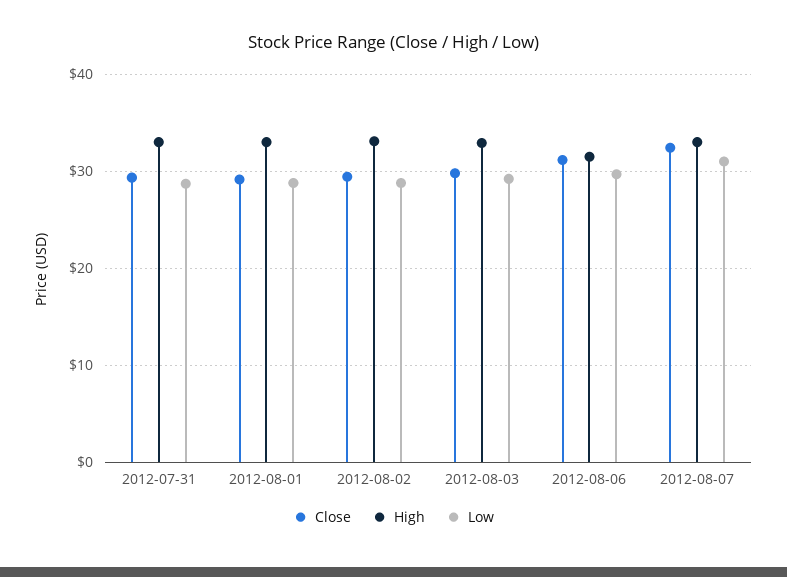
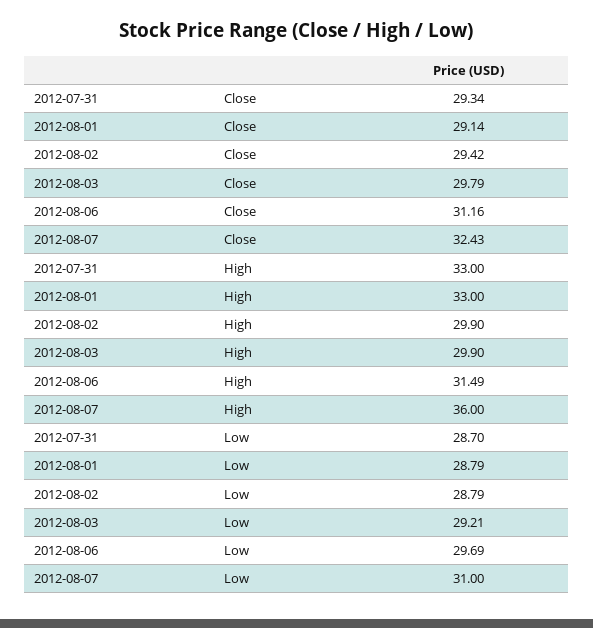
High, 2012-08-02: 33 -> 29.9
High, 2012-08-03: 33 -> 29.9
High, 2012-08-07: 33 -> 36

